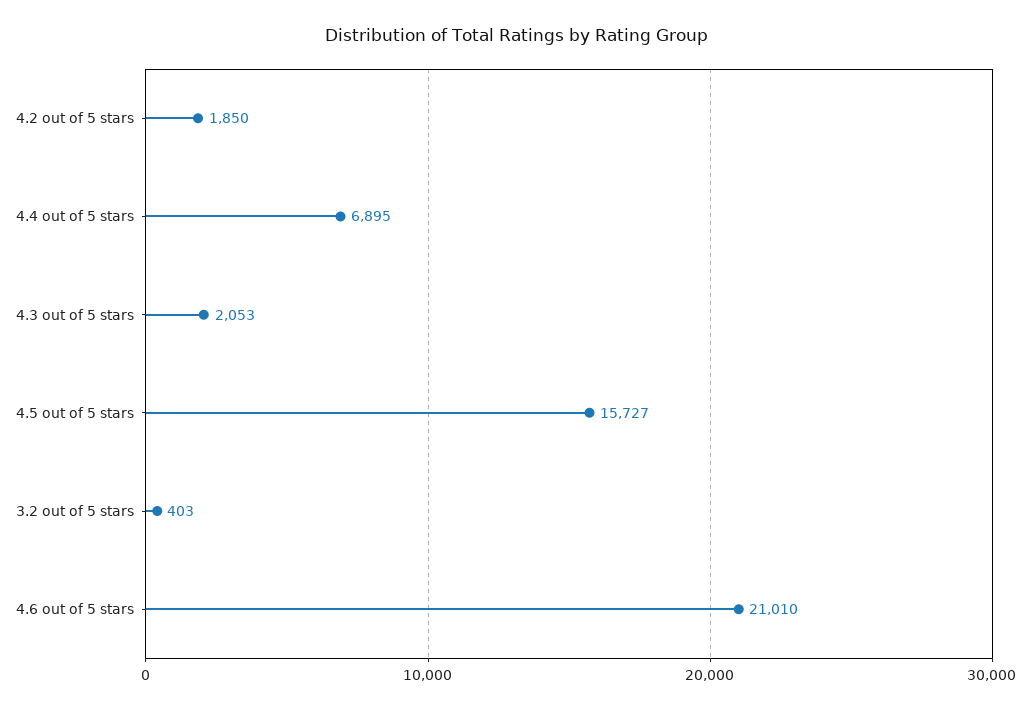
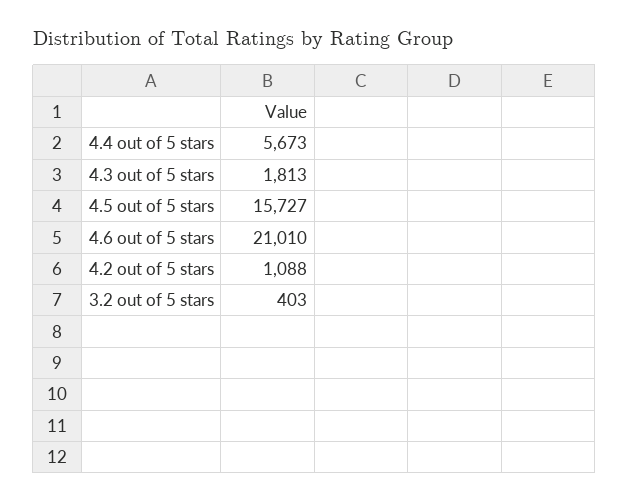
4.2 out of 5 stars: 1850 -> 1088
4.4 out of 5 stars: 6895 -> 5673
4.3 out of 5 stars: 2053 -> 1813

